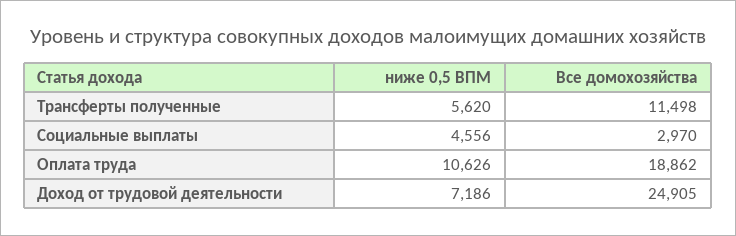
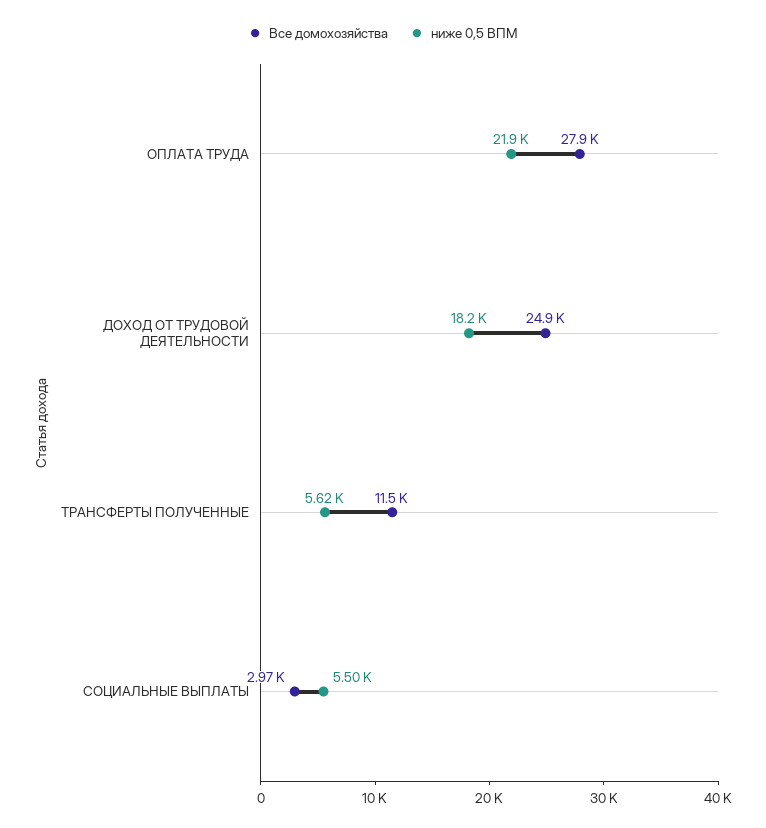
ниже 0,5 ВПМ, Социальные выплаты: 4556 -> 5500
ниже 0,5 ВПМ, Оплата труда: 10626 -> 21900
Все домохозяйства, Оплата труда: 18862 -> 27900
ниже 0,5 ВПМ, Доход от трудовой деятельности: 7186 -> 18200

